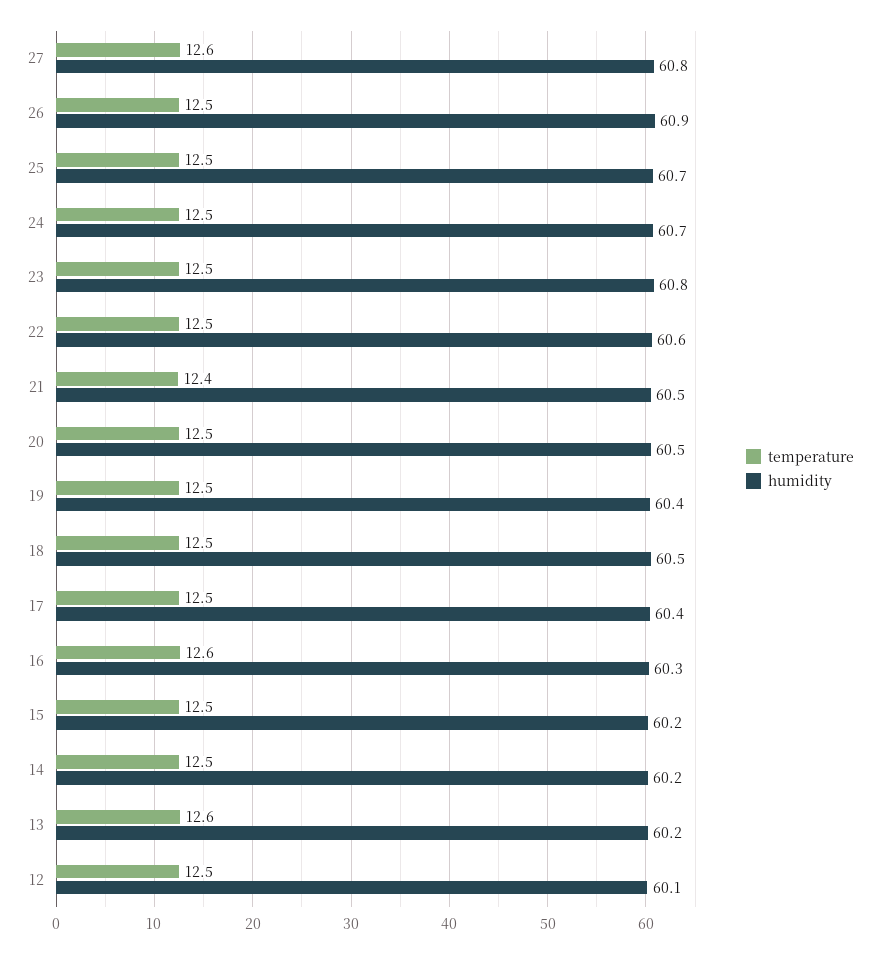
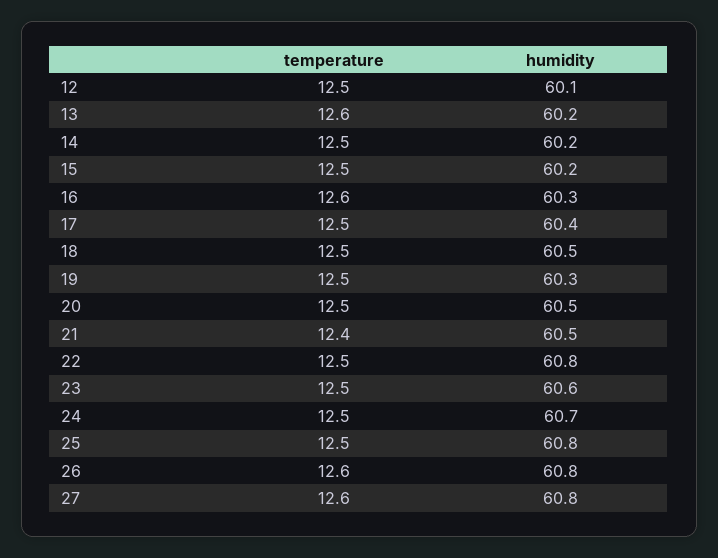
temperature, 26: 12.5 -> 12.6
humidity, 26: 60.9 -> 60.8
humidity, 25: 60.7 -> 60.8
humidity, 23: 60.8 -> 60.6
humidity, 22: 60.6 -> 60.8
humidity, 19: 60.4 -> 60.3

